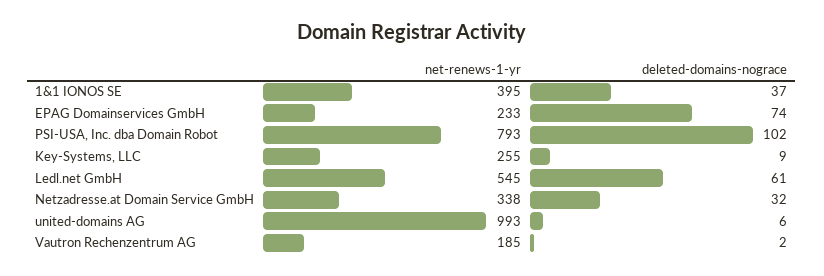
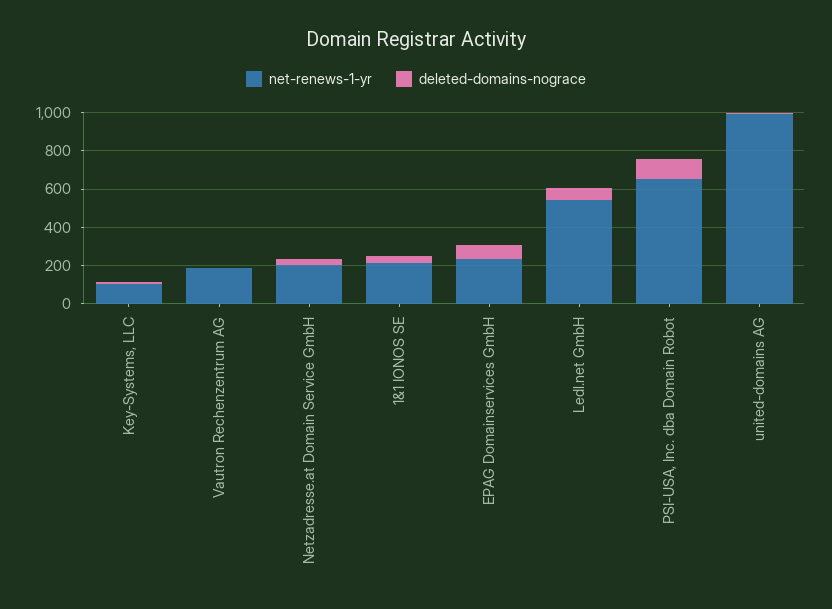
net-renews-1-yr, 1&1 IONOS SE: 395 -> 200
net-renews-1-yr, PSI-USA, Inc. dba Domain Robot: 793 -> 650
net-renews-1-yr, Key-Systems, LLC: 255 -> 100
net-renews-1-yr, Netzadresse.at Domain Service GmbH: 338 -> 200

